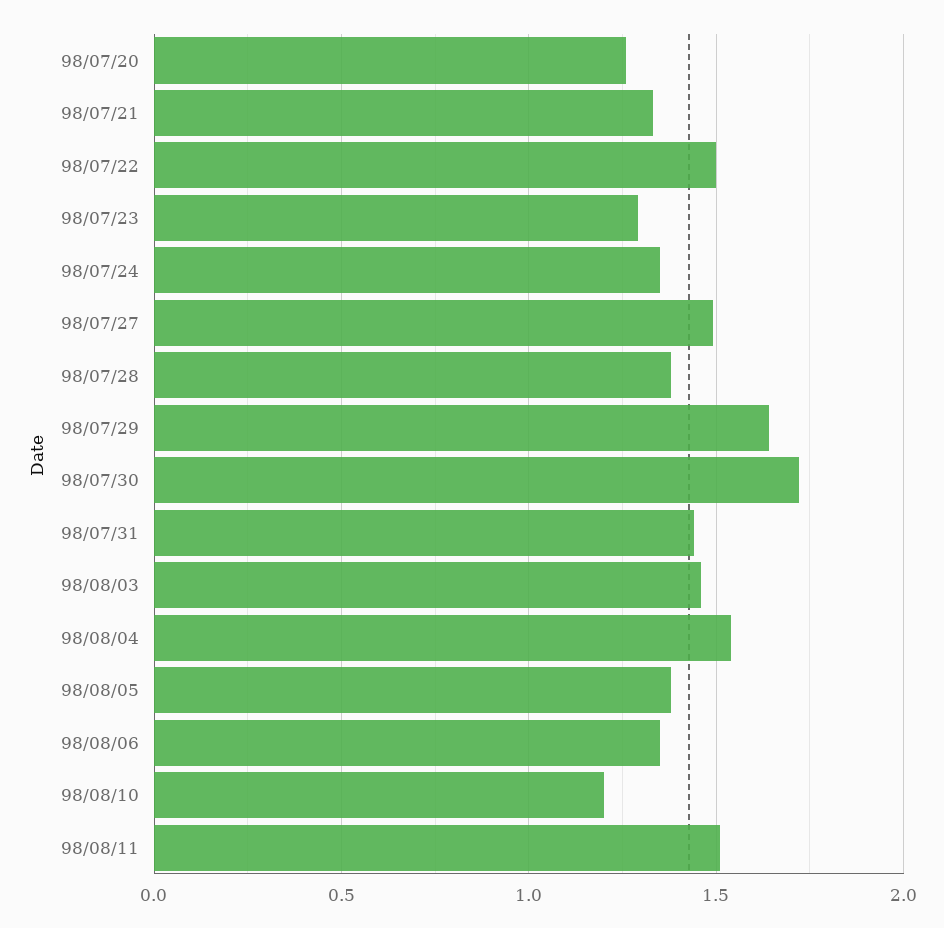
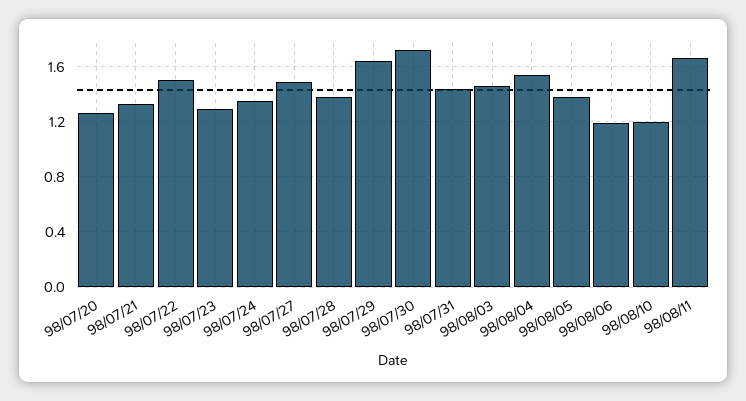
98/08/06: 1.35 -> 1.2
98/08/11: 1.5 -> 1.65

